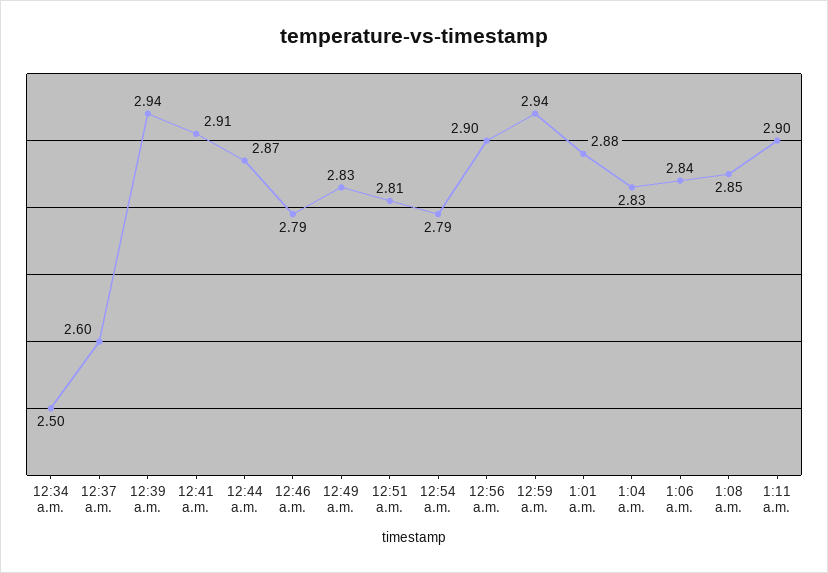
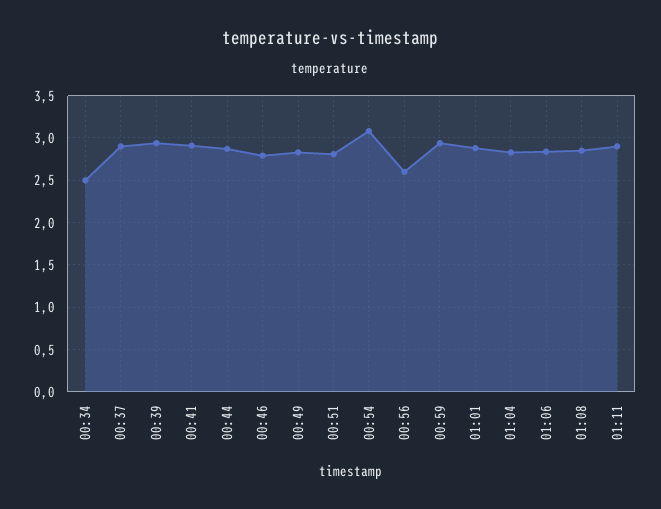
12:37 a.m.: 2.6 -> 2.9
12:54 a.m.: 2.79 -> 3.1
12:56 a.m.: 2.9 -> 2.6

